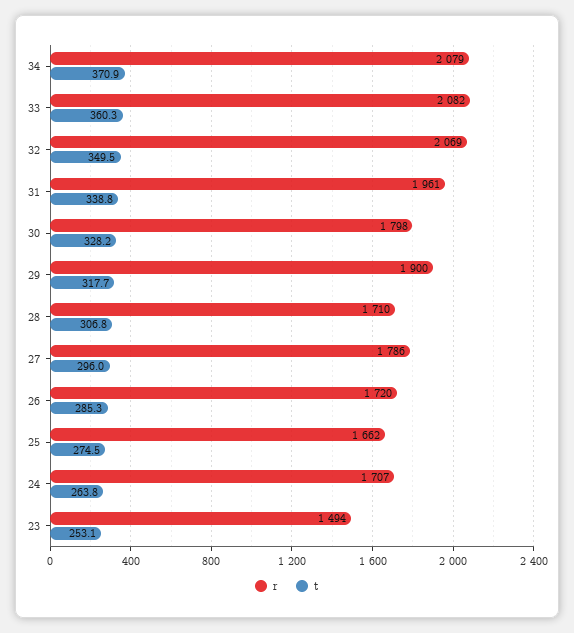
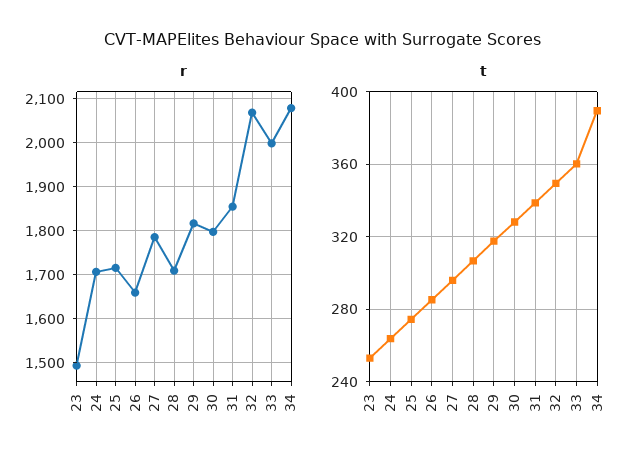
t, 34: 370.9 -> 390
r, 33: 2082 -> 2000
r, 31: 1961 -> 1860
r, 29: 1900 -> 1820
r, 26: 1720 -> 1660
r, 25: 1662 -> 1720

